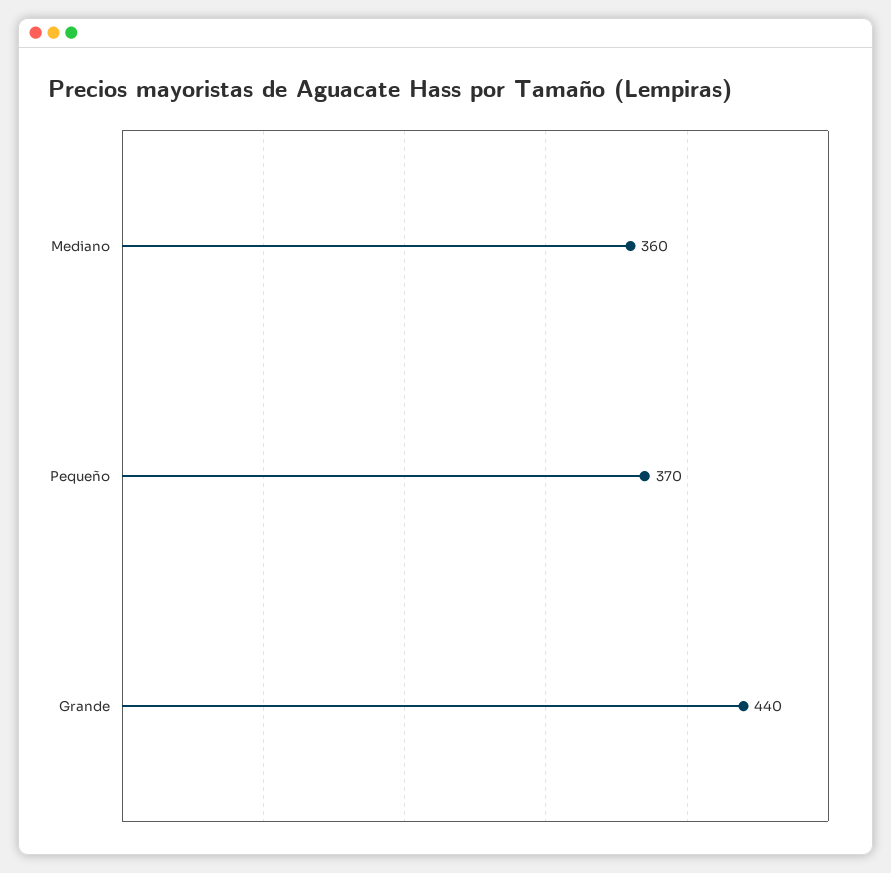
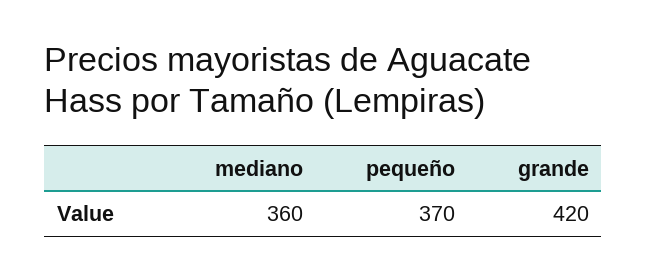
Grande: 440 -> 420

